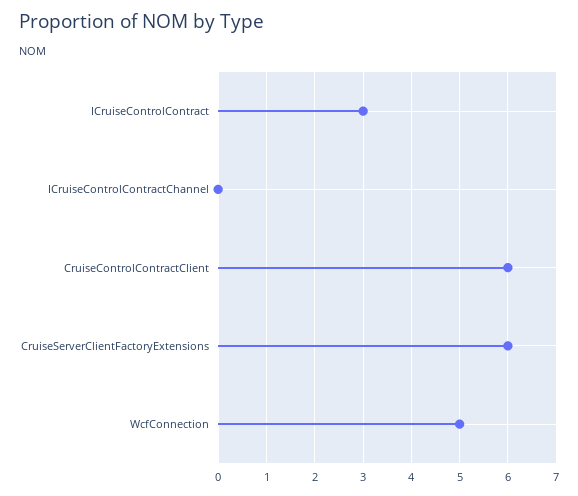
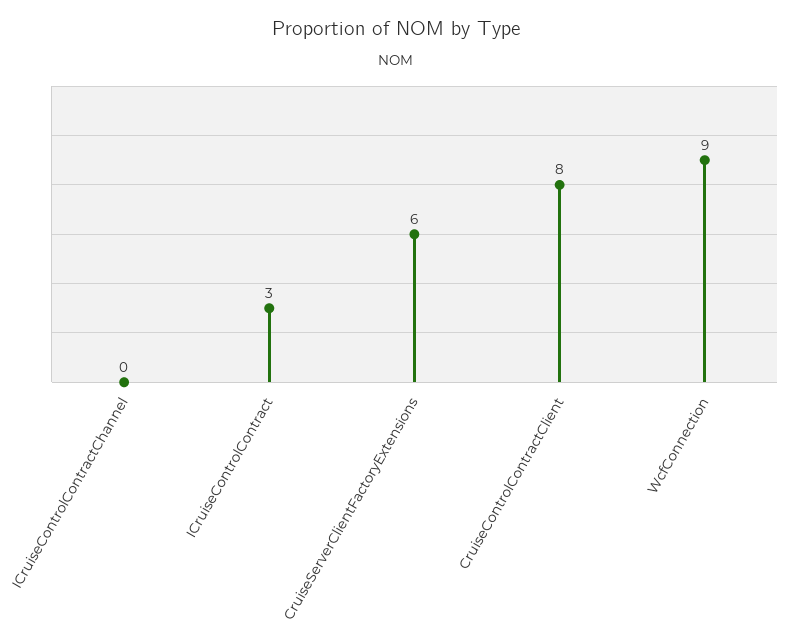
CruiseControlContractClient: 6 -> 8
WcfConnection: 5 -> 9

